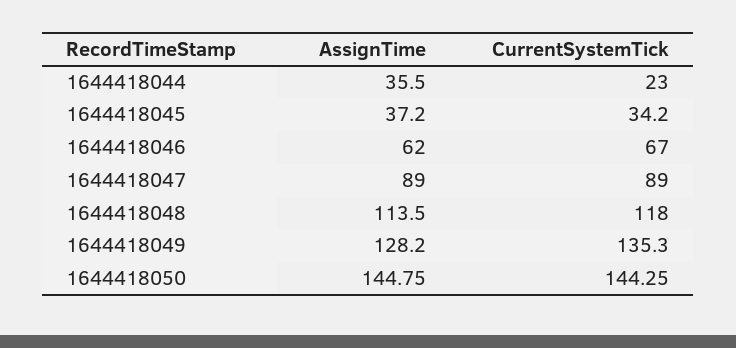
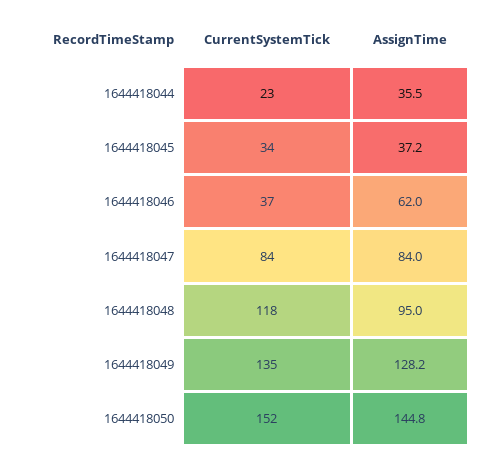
CurrentSystemTick, 1644418046: 67 -> 37
AssignTime, 1644418047: 89 -> 84
CurrentSystemTick, 1644418047: 89 -> 84
AssignTime, 1644418048: 113.5 -> 95
CurrentSystemTick, 1644418050: 144.25 -> 152

